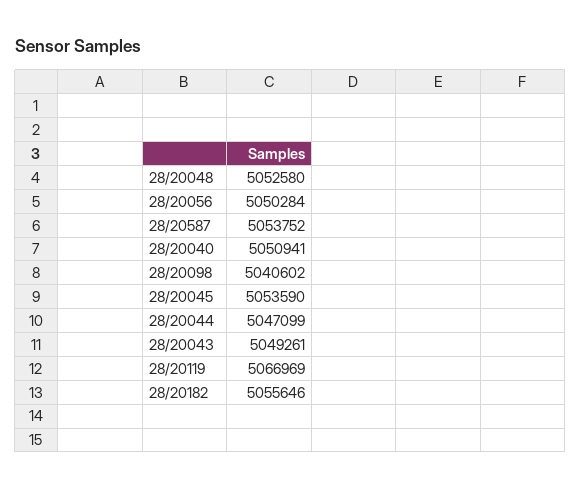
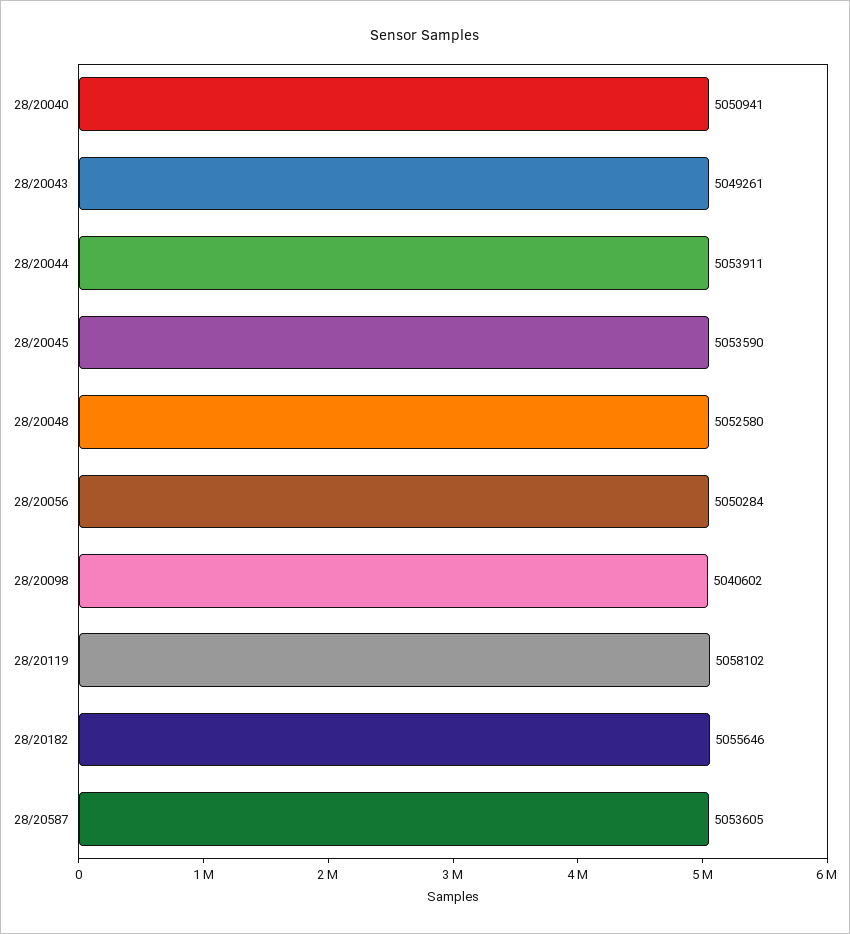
28/20587: 5053752 -> 5053605
28/20044: 5047099 -> 5053911
28/20119: 5066969 -> 5058102

